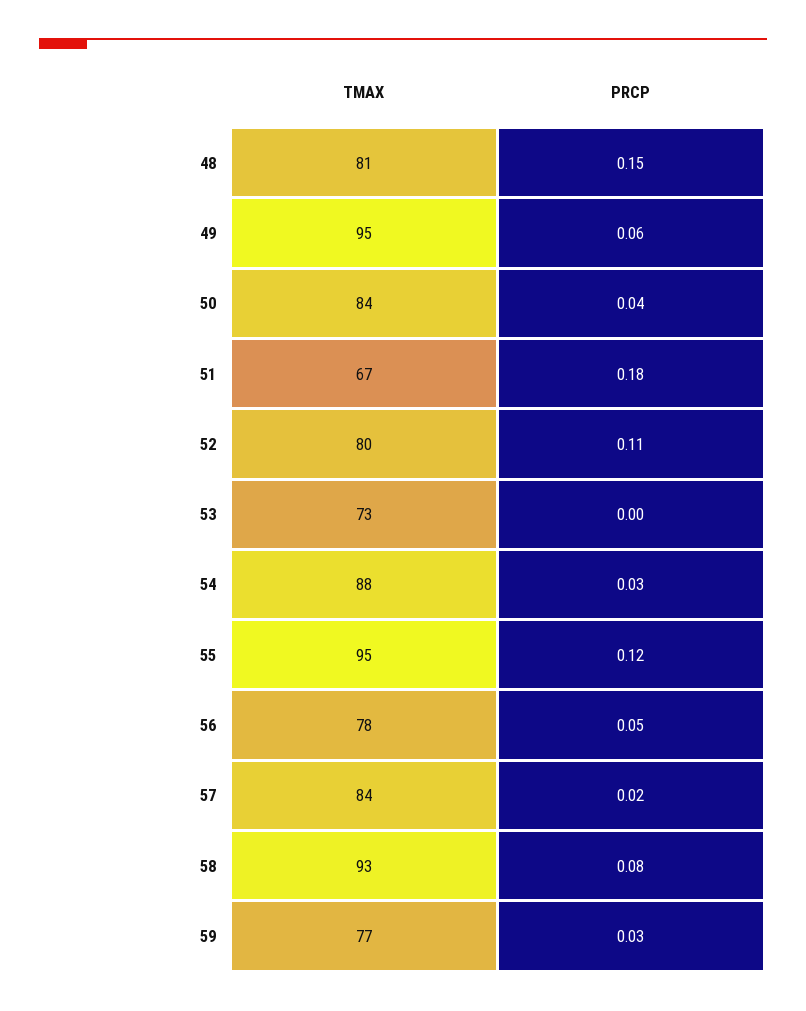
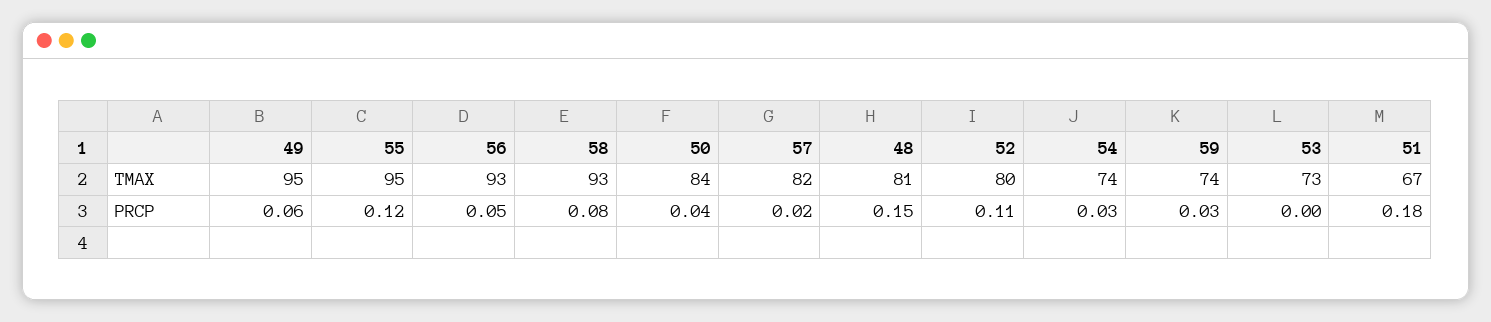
TMAX, 54: 88 -> 74
TMAX, 56: 78 -> 93
TMAX, 57: 84 -> 82
TMAX, 59: 77 -> 74

